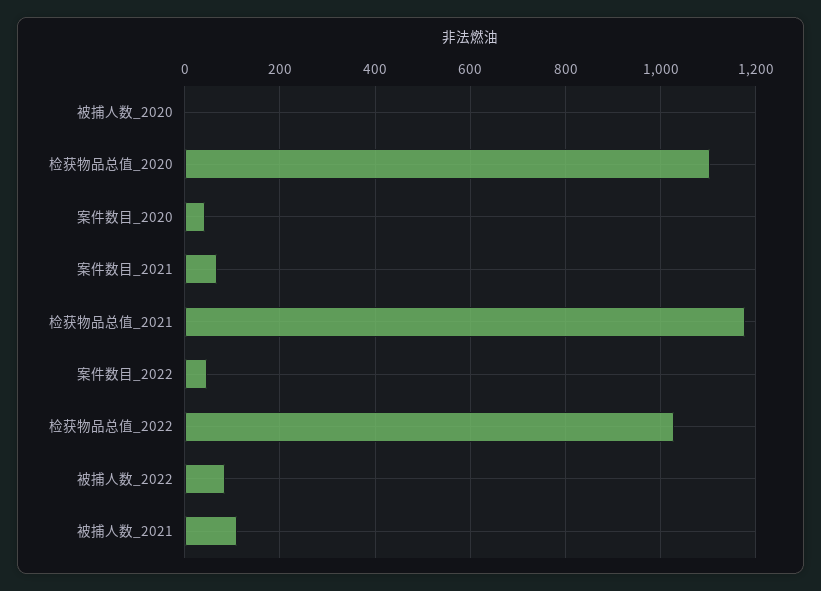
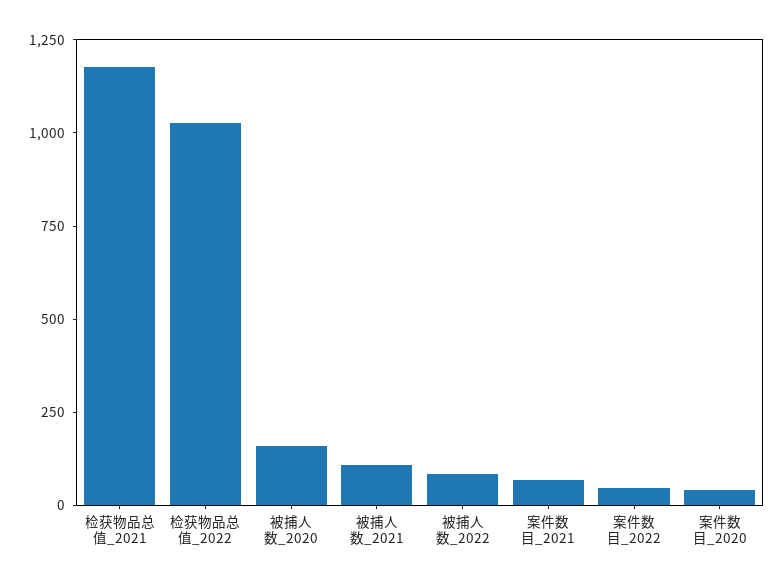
被捕人数_2020: 0 -> 150
检获物品总值_2020: 1100 -> none

